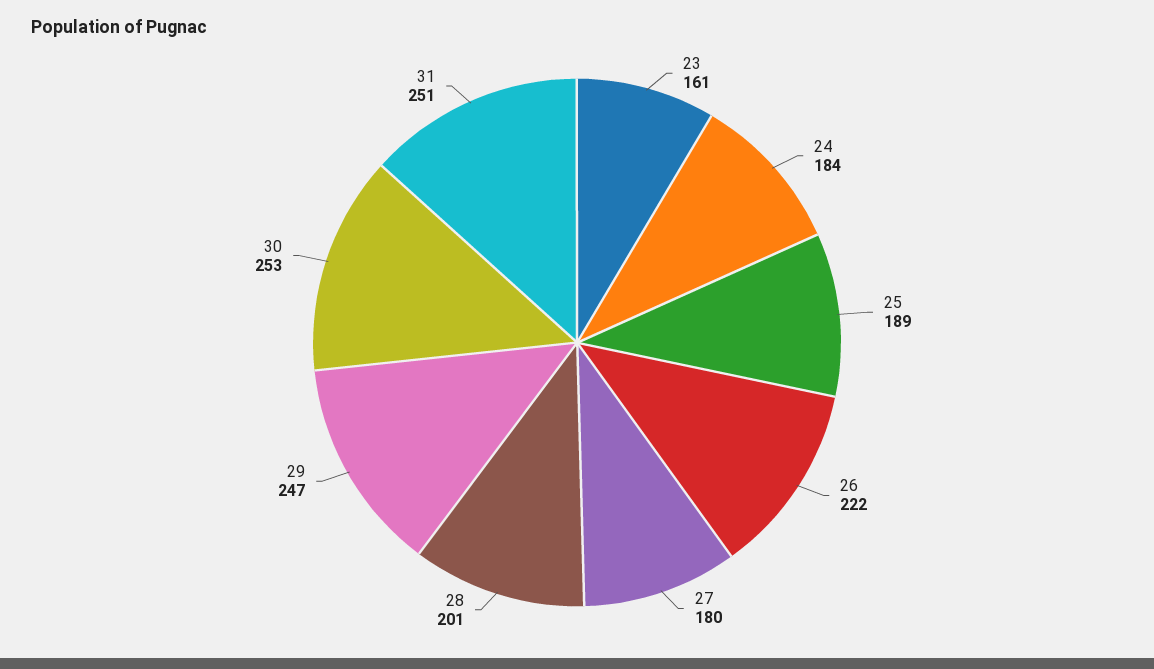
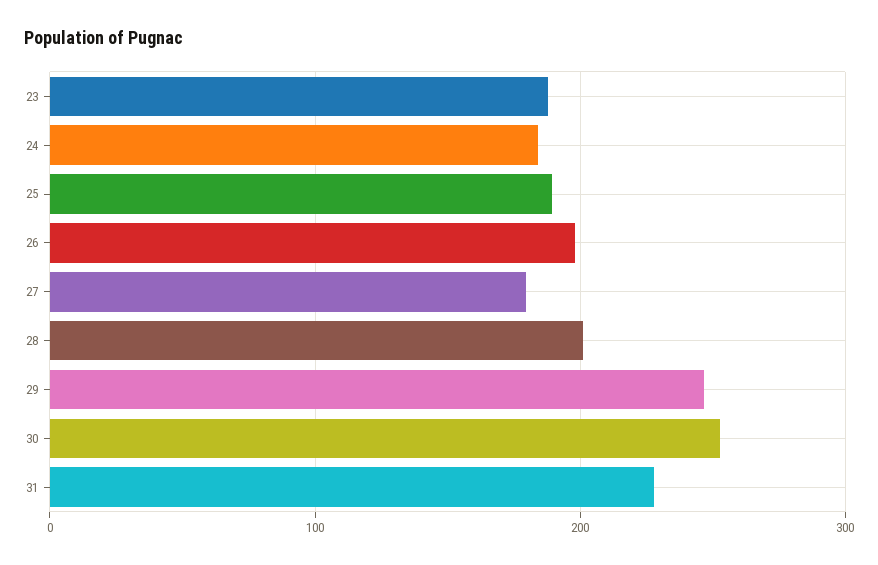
23: 161 -> 190
26: 222 -> 200
31: 251 -> 230

